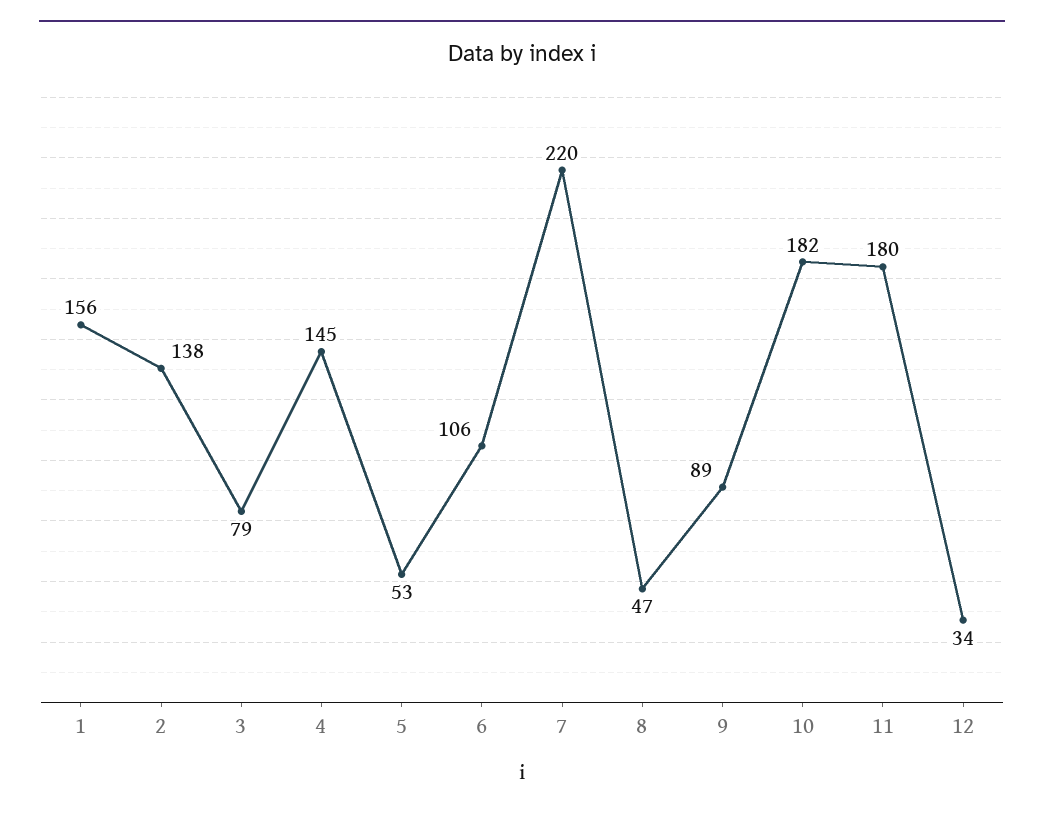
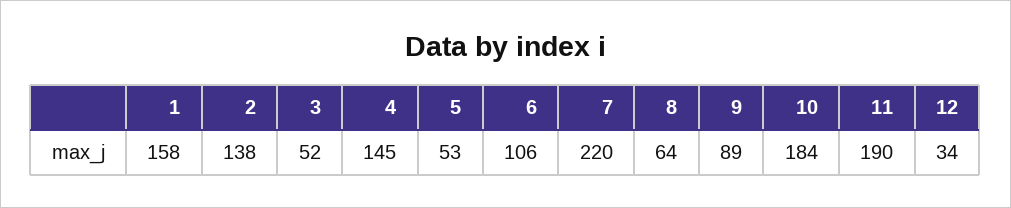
1: 156 -> 158
3: 79 -> 52
8: 47 -> 64
10: 182 -> 184
11: 180 -> 190

